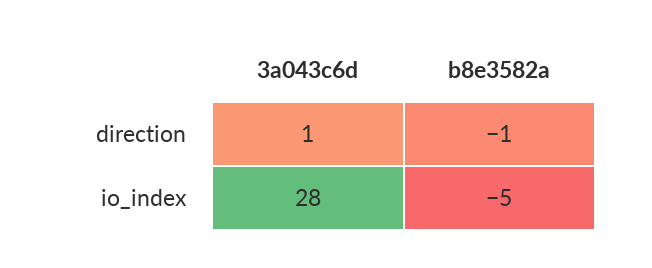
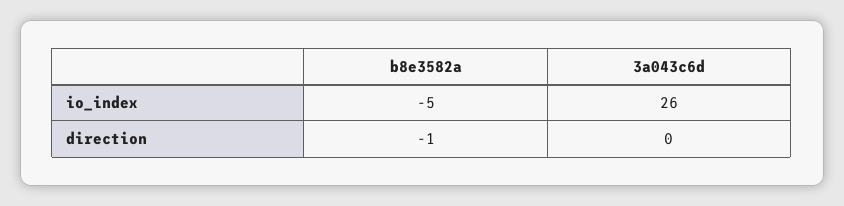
3a043c6d, direction: 1 -> 0
3a043c6d, io_index: 28 -> 26

